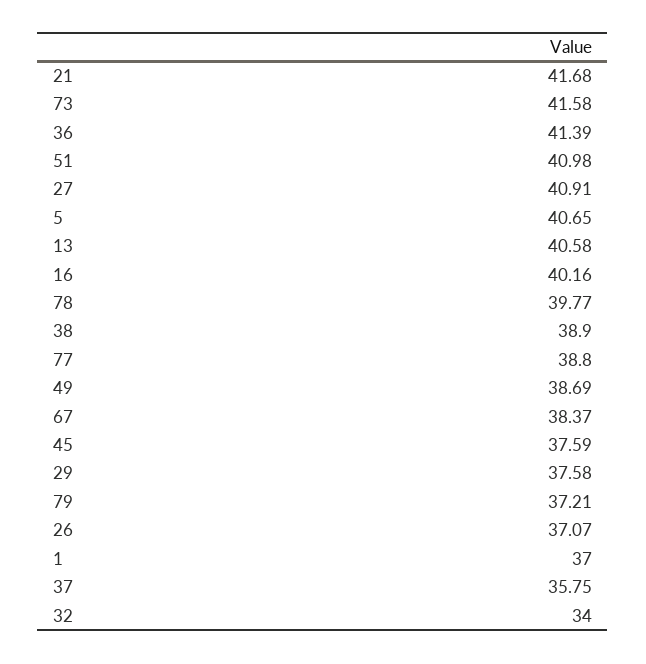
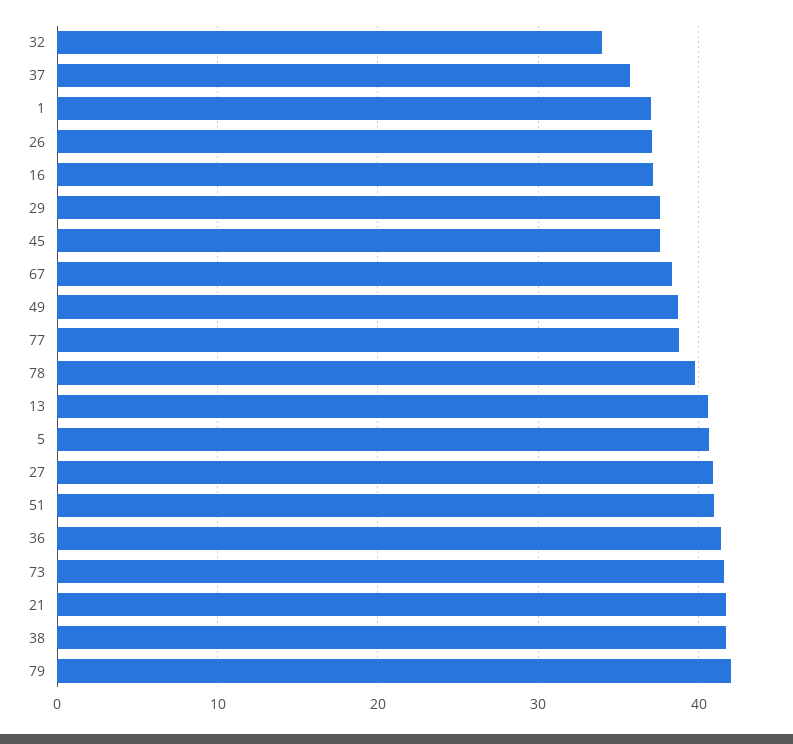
16: 40.16 -> 37
38: 38.9 -> 42
79: 37.21 -> 42

